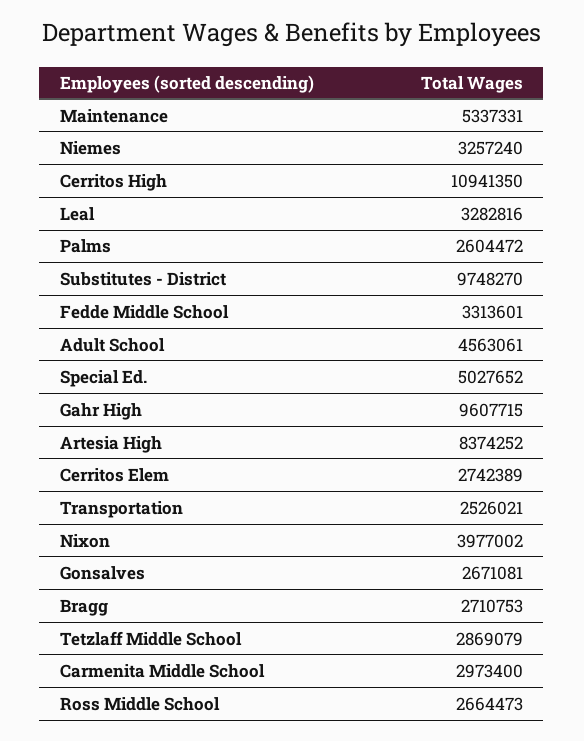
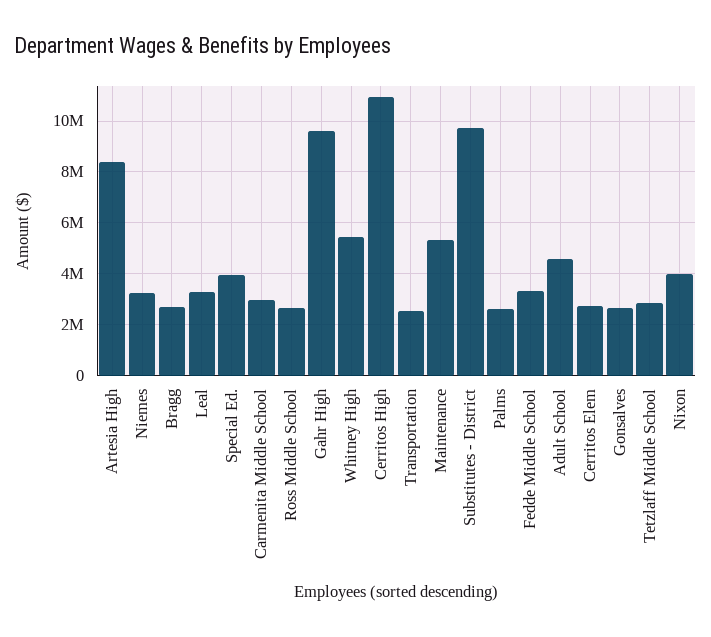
Special Ed.: 5027652 -> 4000000
Whitney High: none -> 5500000

